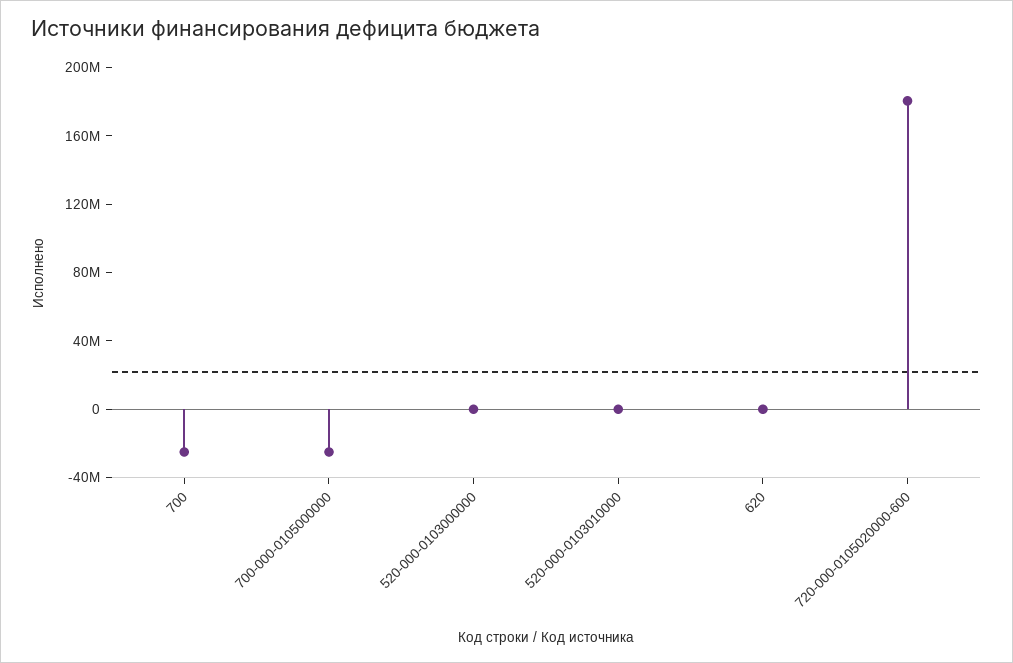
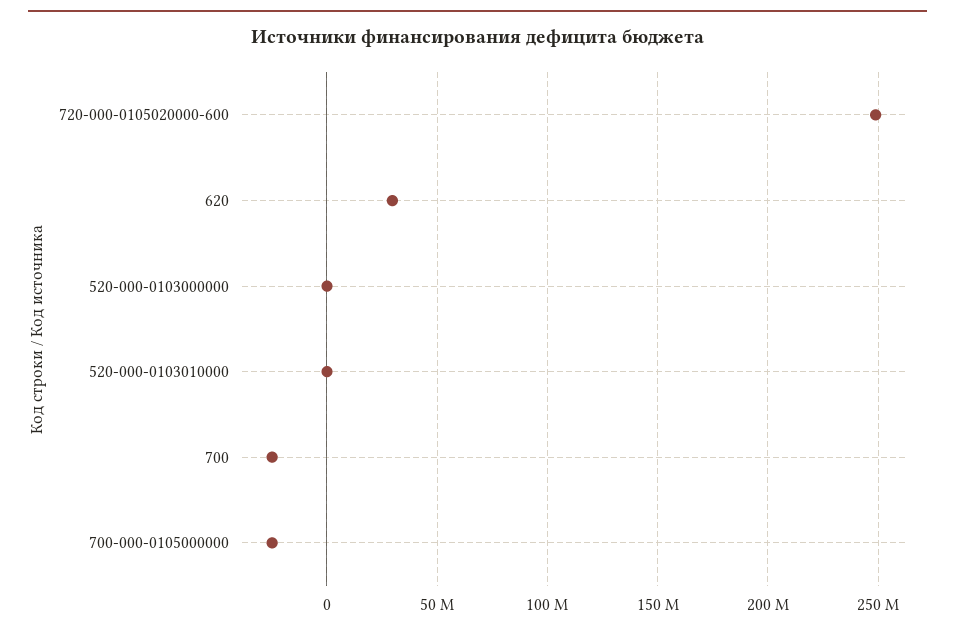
620: 0 -> 30000000
720-000-0105020000-600: 180000000 -> 250000000

